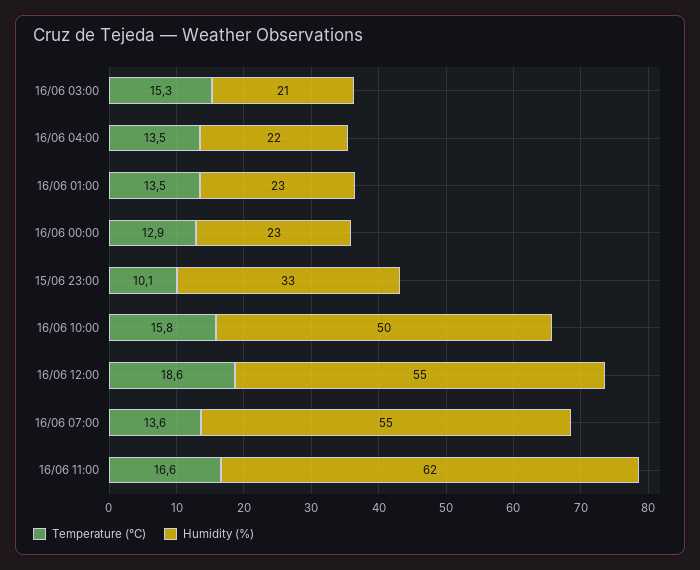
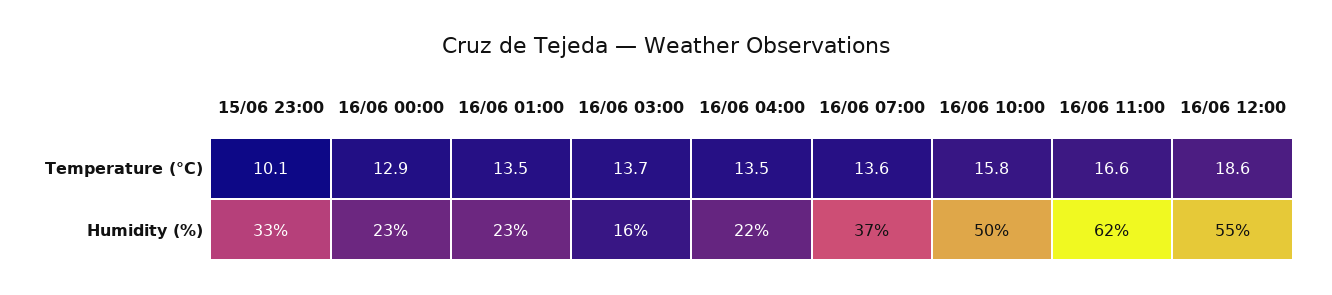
Temperature (°C), 16/06 03:00: 15.3 -> 13.7
Humidity (%), 16/06 03:00: 21 -> 16
Humidity (%), 16/06 07:00: 55 -> 37

